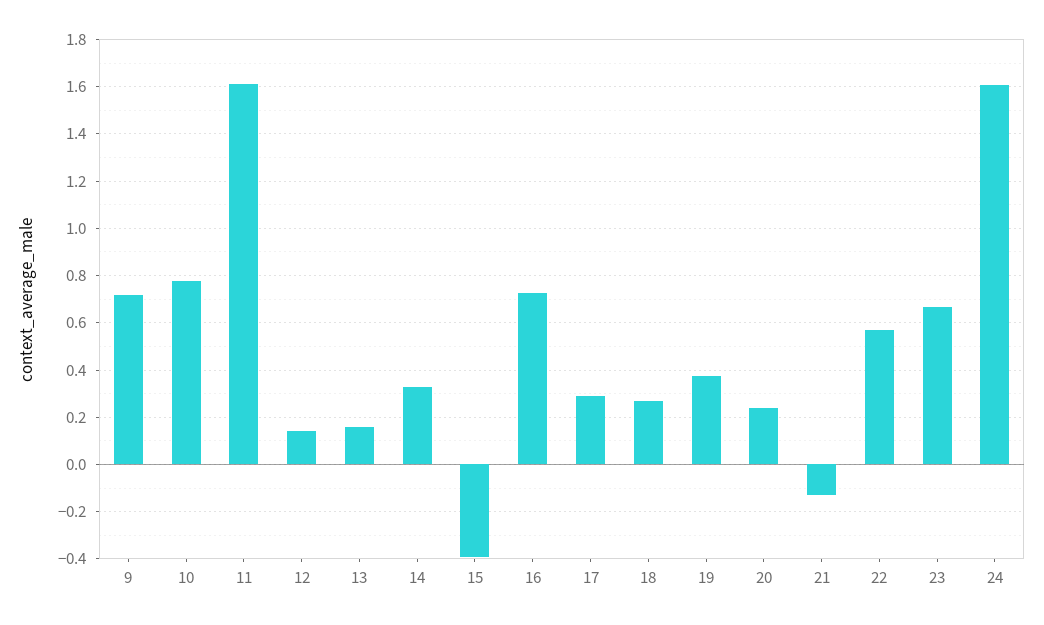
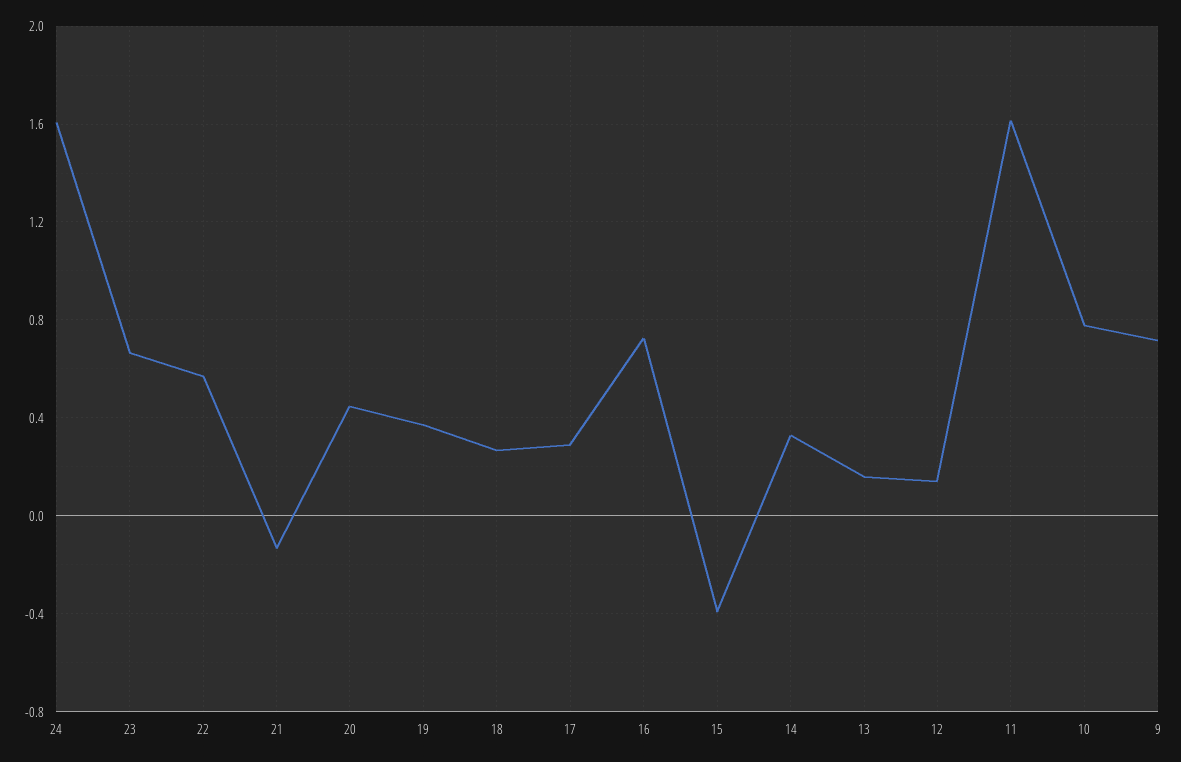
20: 0.25 -> 0.45

